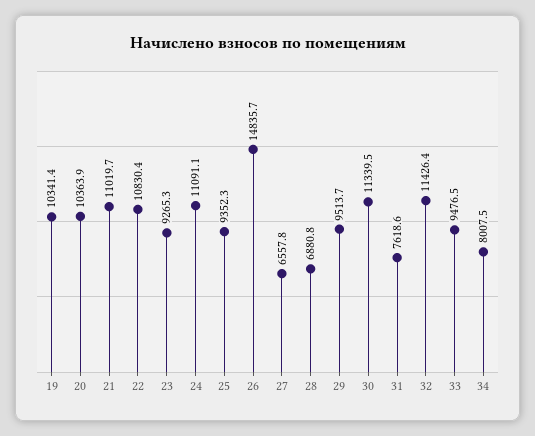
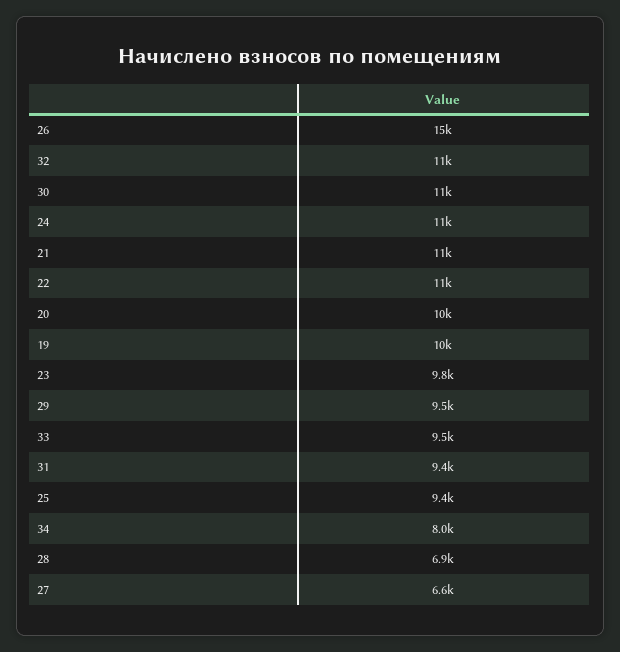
23: 9265.3 -> 9800
31: 7618.6 -> 9400

